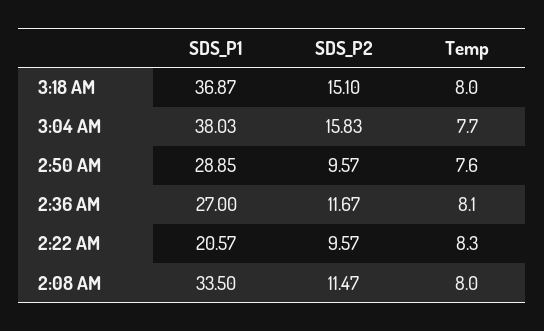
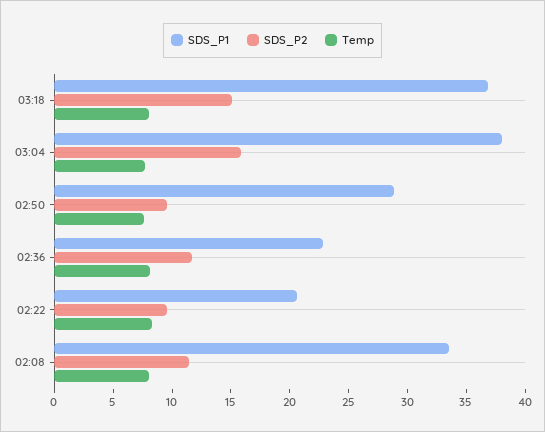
SDS_P1, 2:36 AM: 27 -> 23

